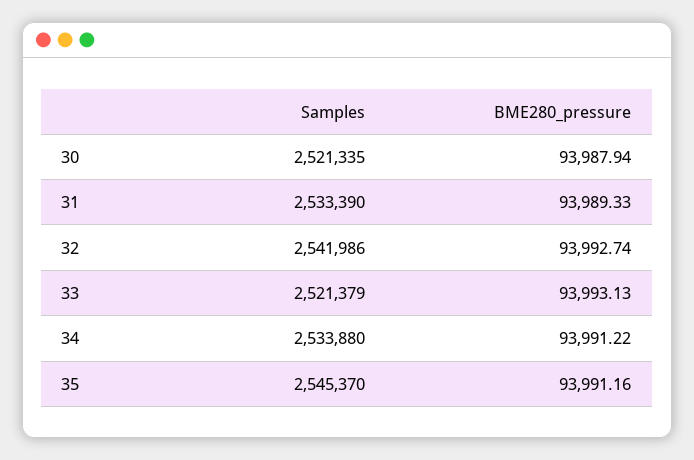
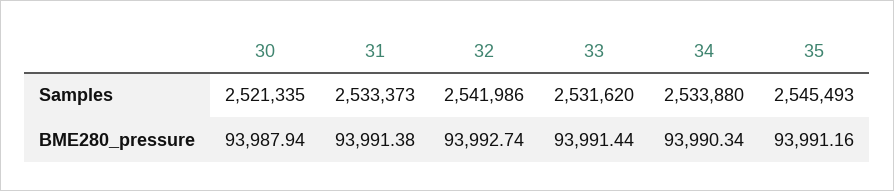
Samples, 31: 2533390 -> 2533373
BME280_pressure, 31: 93989.33 -> 93991.38
Samples, 33: 2521379 -> 2531620
BME280_pressure, 33: 93993.13 -> 93991.44
BME280_pressure, 34: 93991.22 -> 93990.34
Samples, 35: 2545370 -> 2545493

